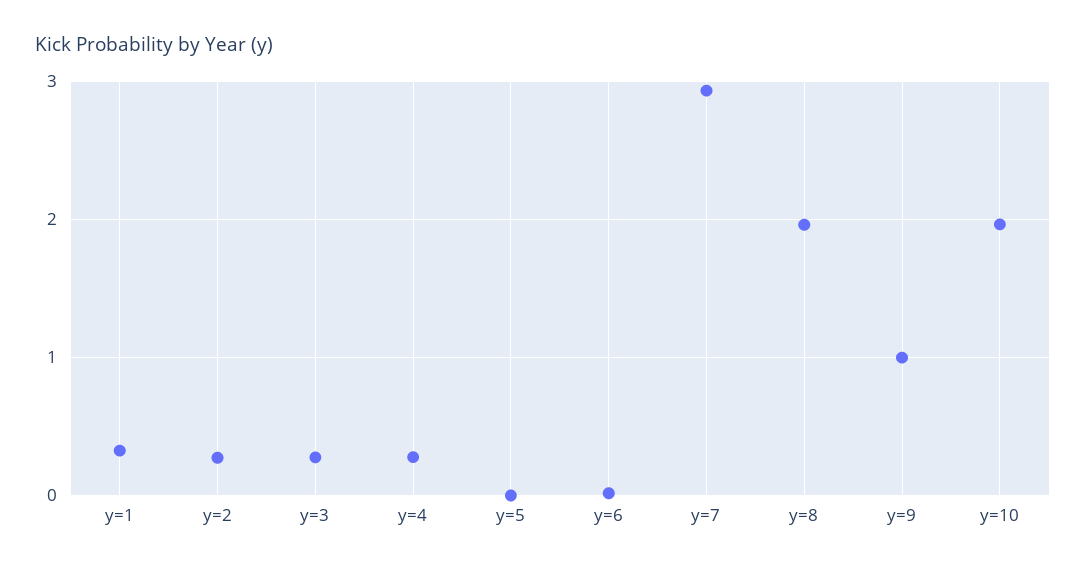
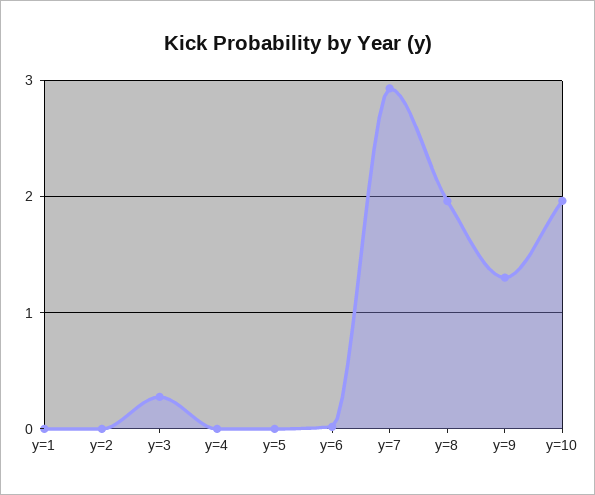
y=1: 0.3 -> 0
y=2: 0.3 -> 0
y=4: 0.3 -> 0
y=9: 1 -> 1.3

